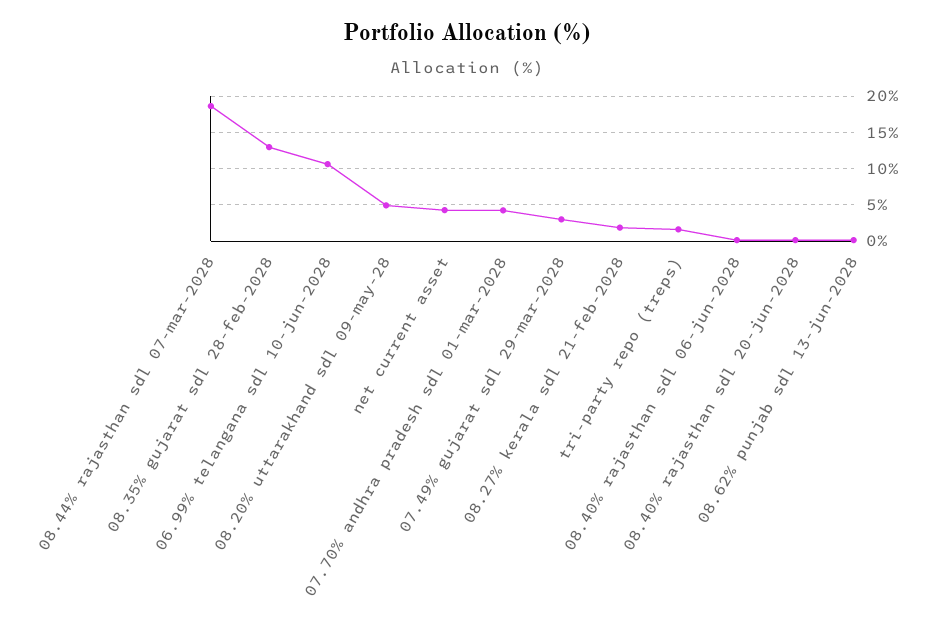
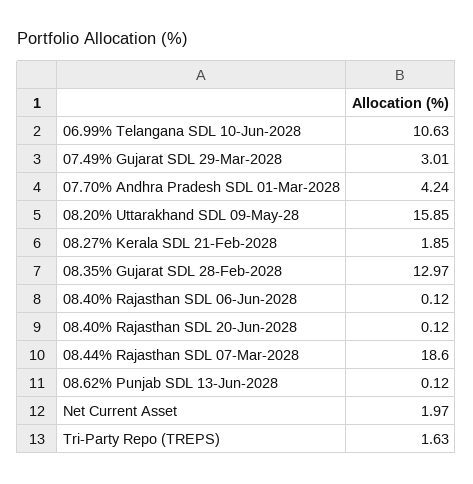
08.20% uttarakhand sdl 09-may-28: 5 -> 15.85
net current asset: 4 -> 1.97

